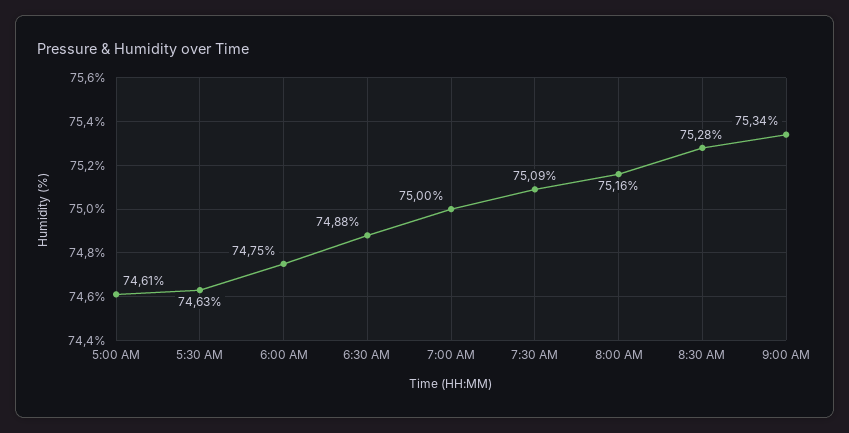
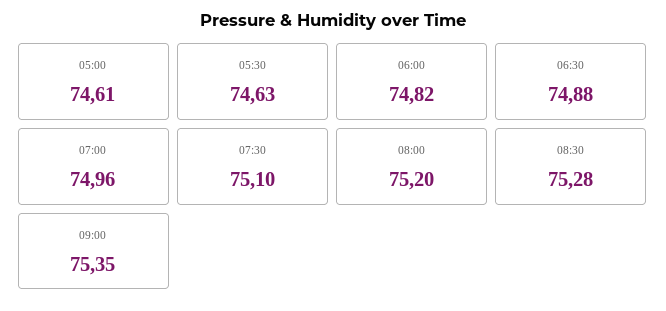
6:00 AM: 74.75 -> 74.82
7:00 AM: 75 -> 74.96
7:30 AM: 75.09 -> 75.1
8:00 AM: 75.16 -> 75.2
9:00 AM: 75.34 -> 75.35

